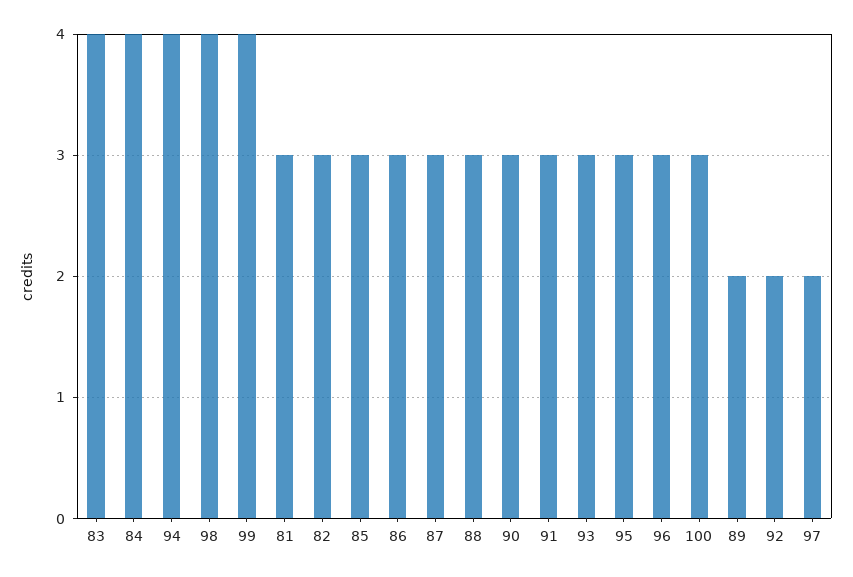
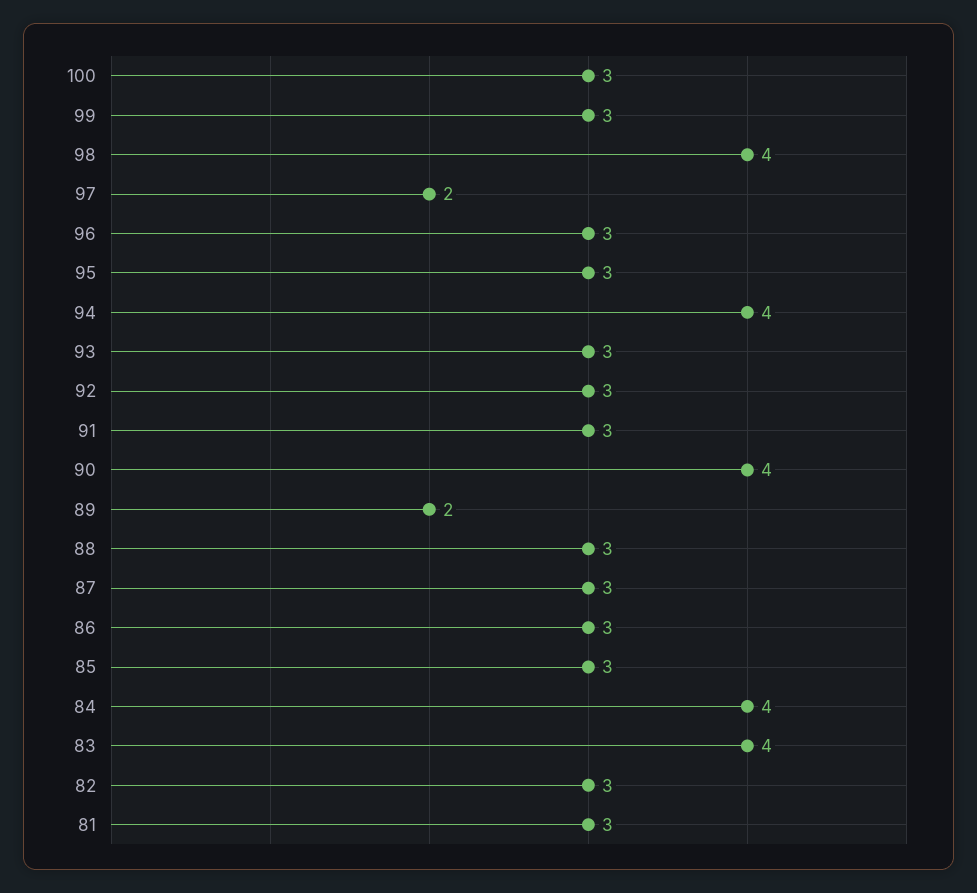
99: 4 -> 3
90: 3 -> 4
92: 2 -> 3

